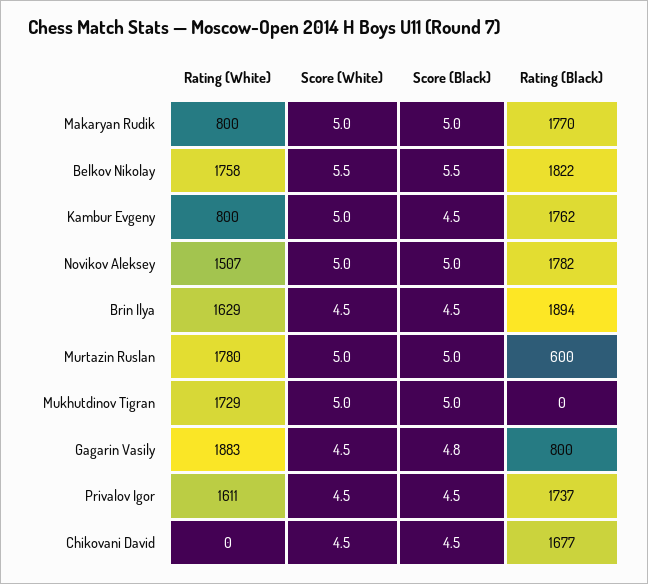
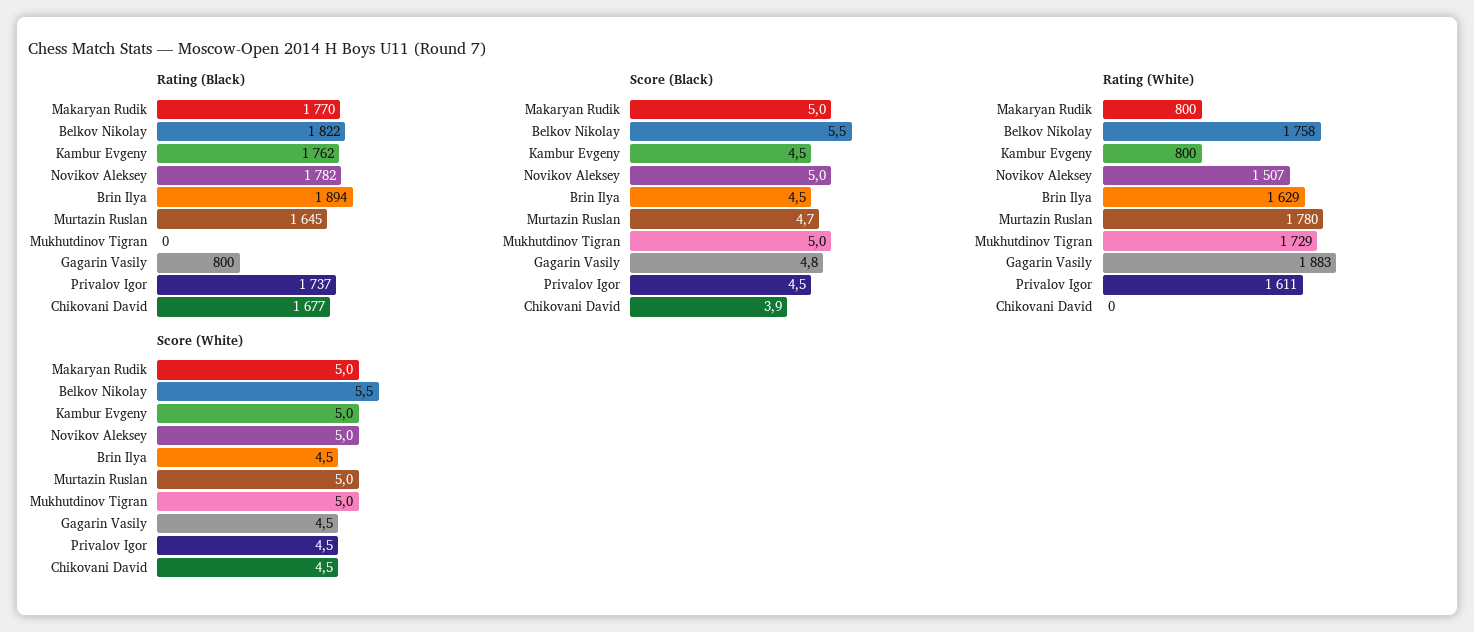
Score (Black), Murtazin Ruslan: 5 -> 4.7
Rating (Black), Murtazin Ruslan: 600 -> 1645
Score (Black), Chikovani David: 4.5 -> 3.9

